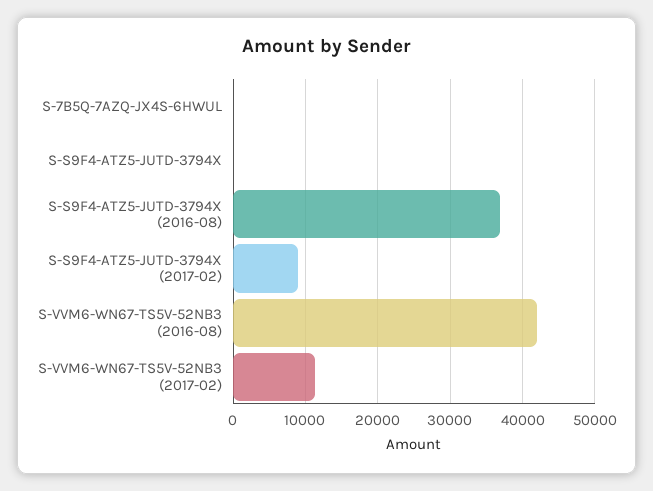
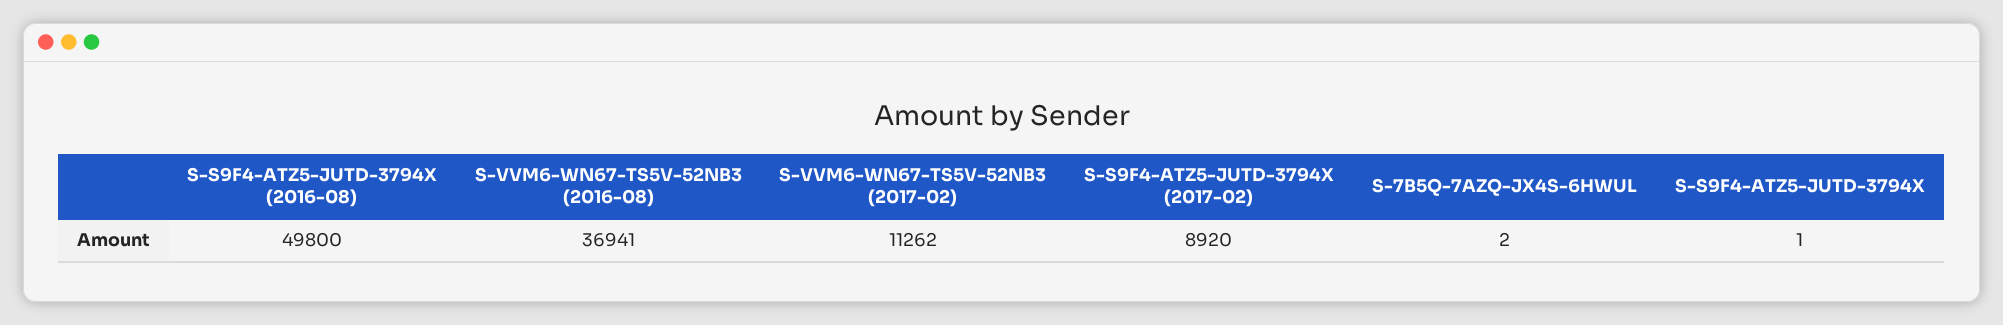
S-S9F4-ATZ5-JUTD-3794X (2016-08): 37000 -> 49800
S-VVM6-WN67-TS5V-52NB3 (2016-08): 42000 -> 36941

